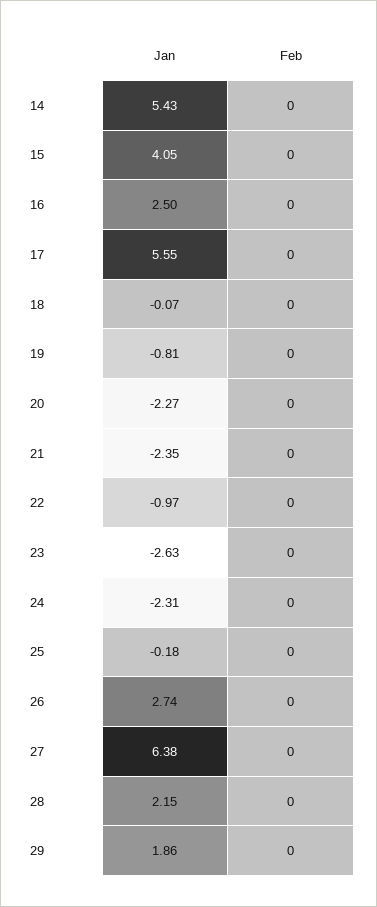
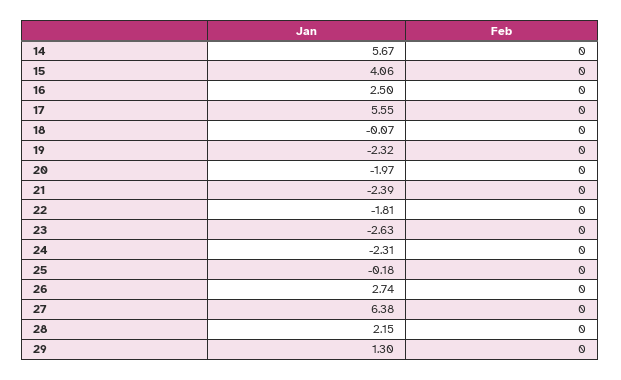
Jan, 14: 5.43 -> 5.67
Jan, 15: 4.05 -> 4.06
Jan, 19: -0.81 -> -2.32
Jan, 20: -2.27 -> -1.97
Jan, 21: -2.35 -> -2.39
Jan, 22: -0.97 -> -1.81
Jan, 29: 1.86 -> 1.3

